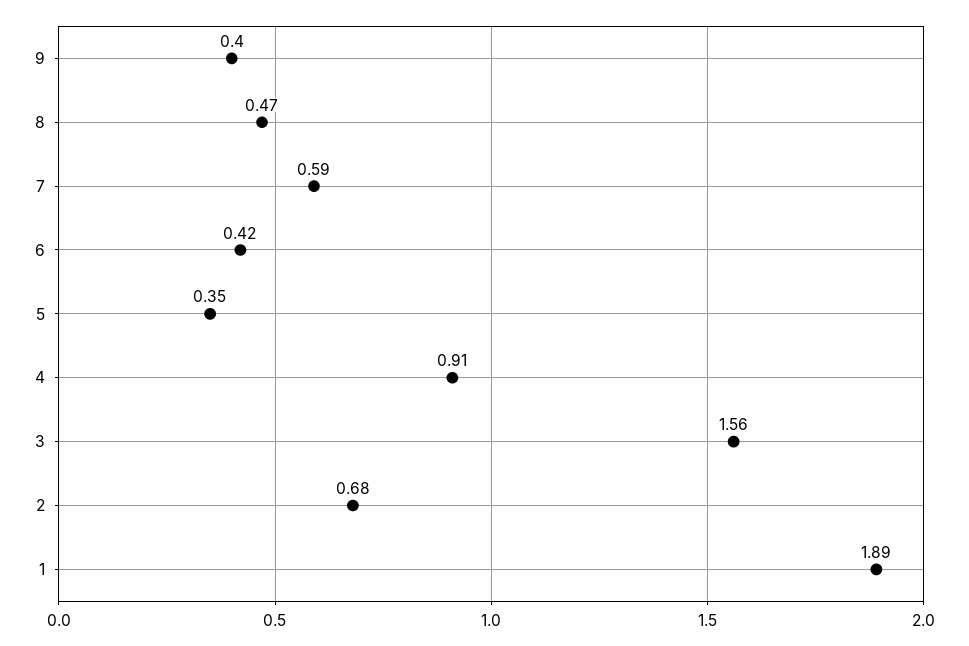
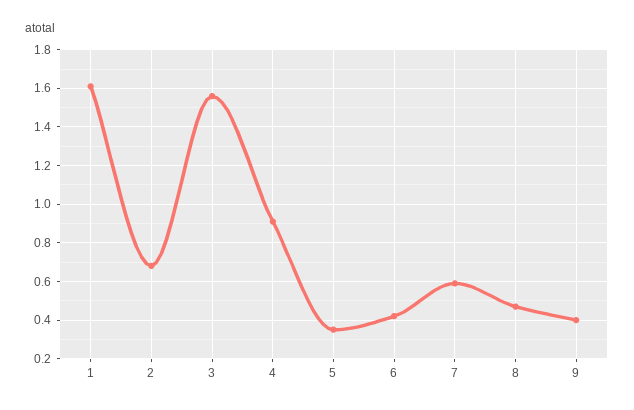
1: 1.89 -> 1.6

